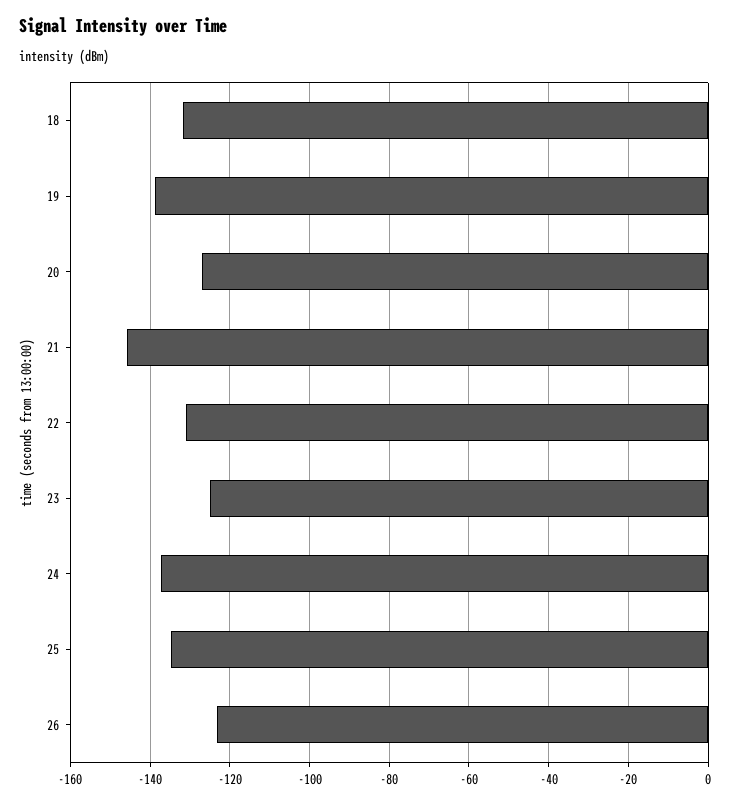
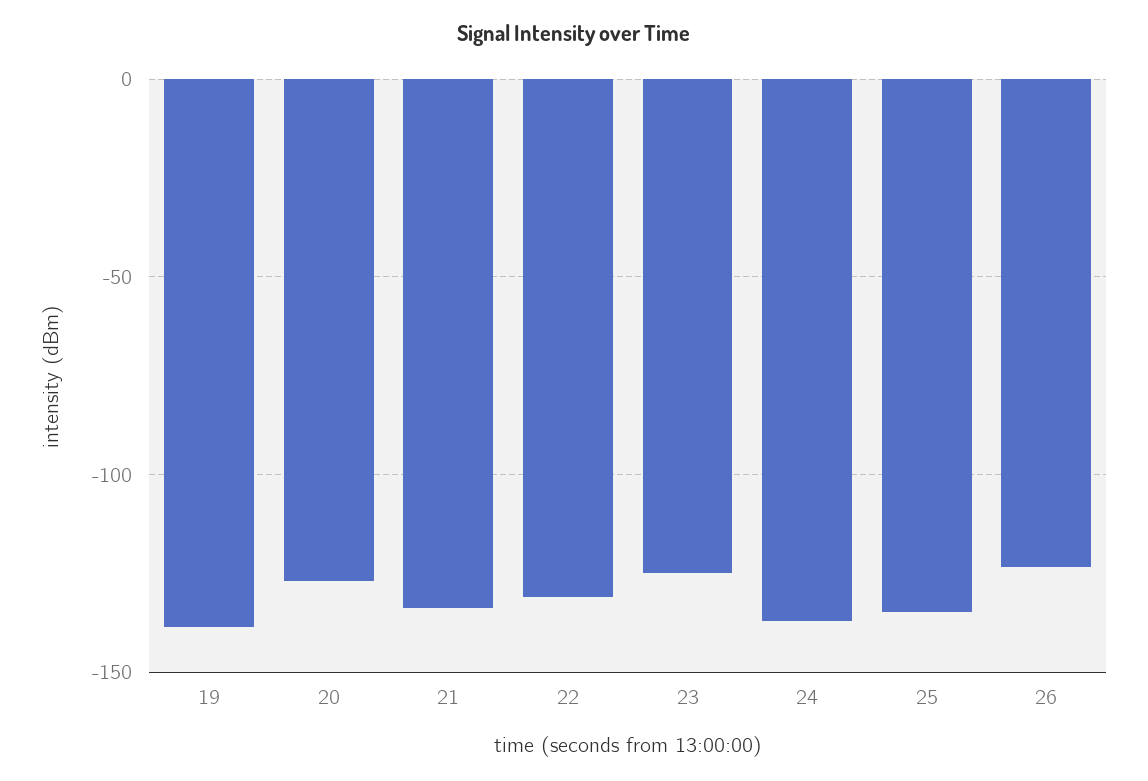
18: -132 -> none
21: -146 -> -135

